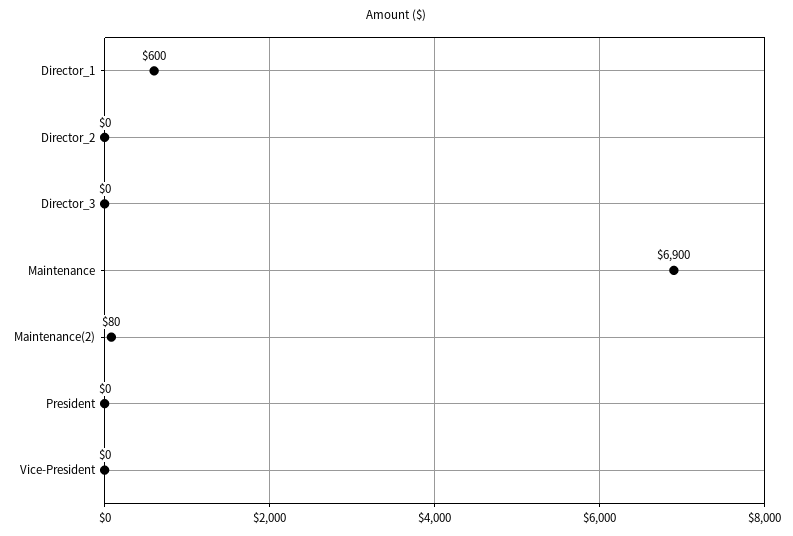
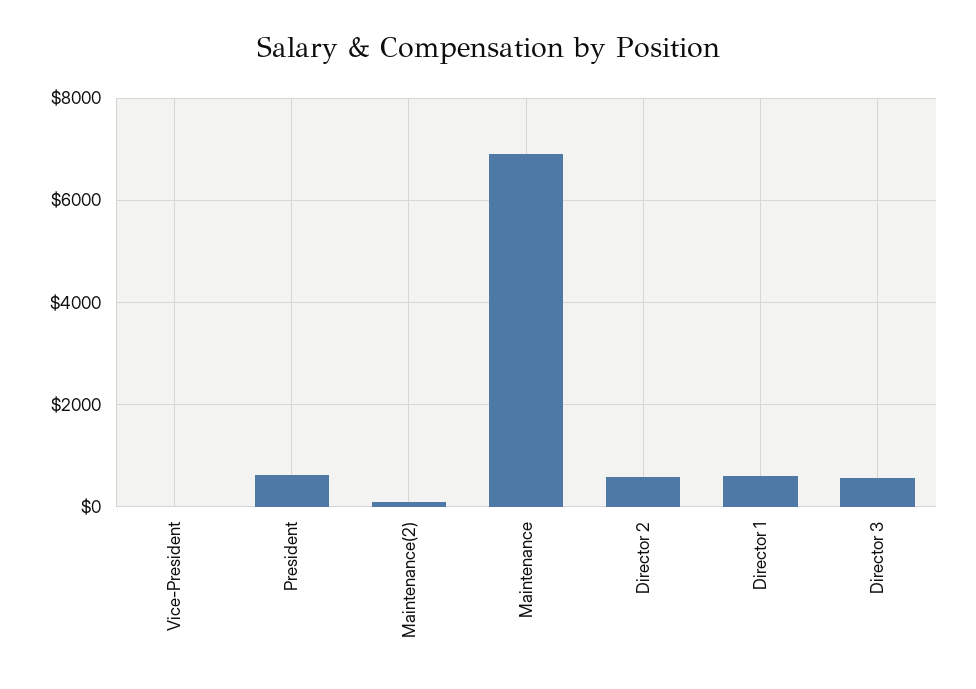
Director_2: 0 -> 600
Director_3: 0 -> 600
President: 0 -> 600

